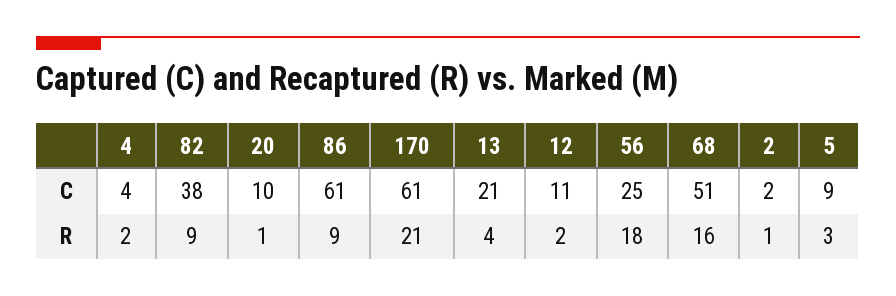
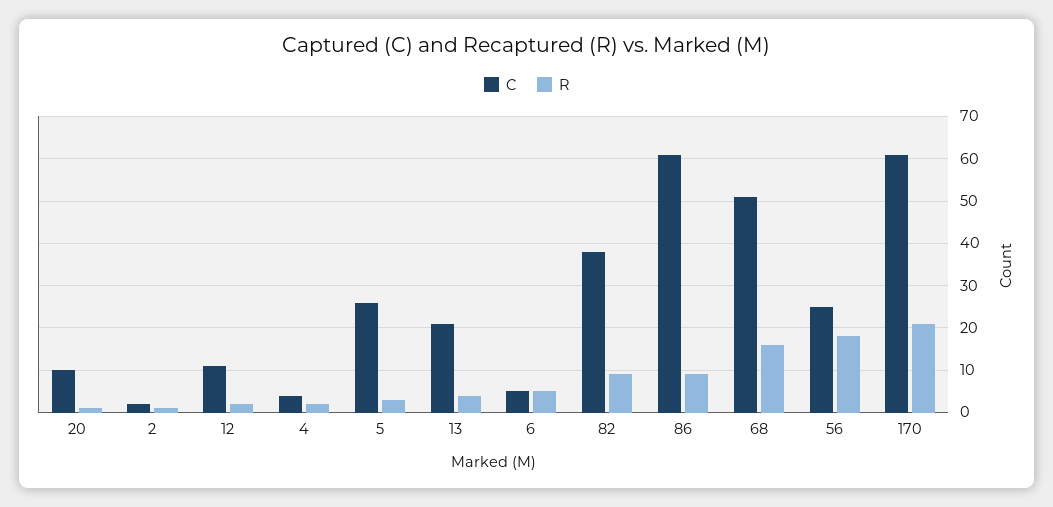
C, 5: 9 -> 25
C, 6: none -> 5
R, 6: none -> 5

